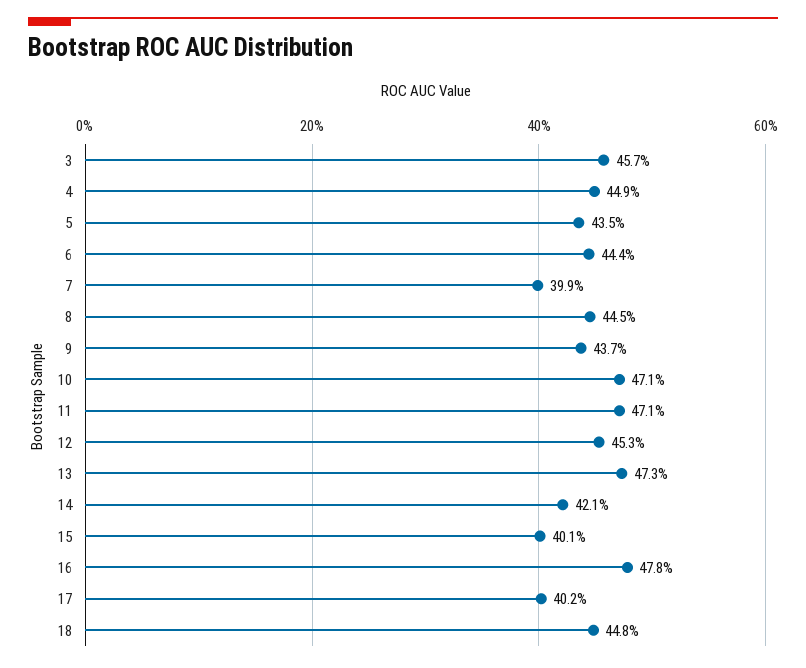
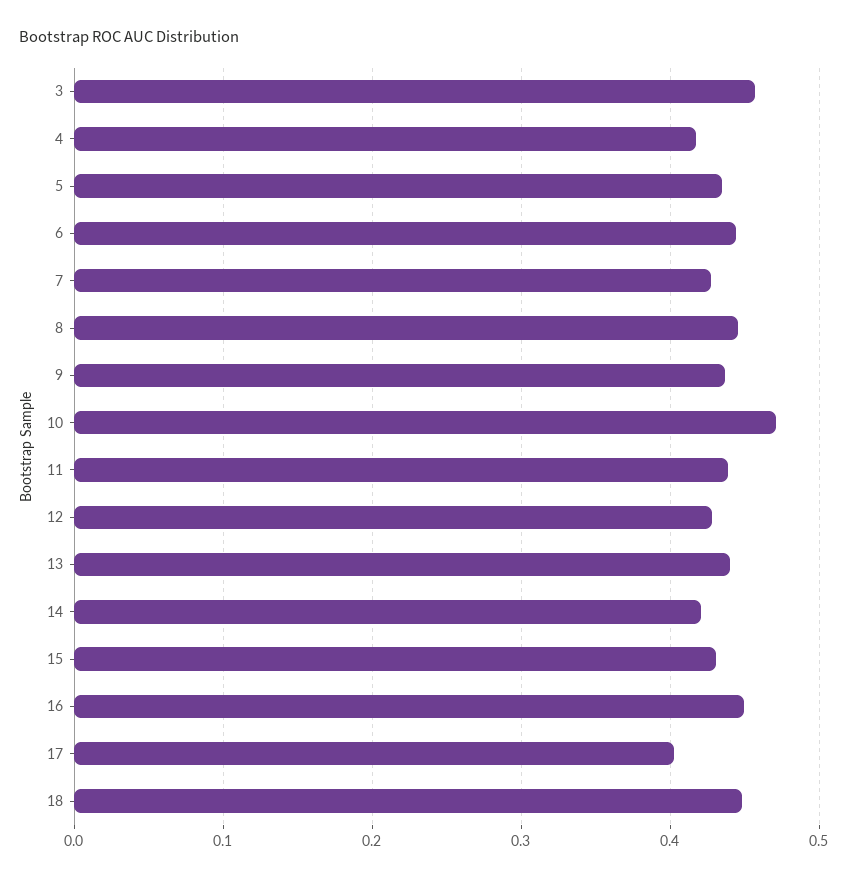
4: 0.449 -> 0.42
7: 0.399 -> 0.43
11: 0.471 -> 0.44
12: 0.453 -> 0.43
13: 0.473 -> 0.44
15: 0.401 -> 0.43
16: 0.478 -> 0.45

